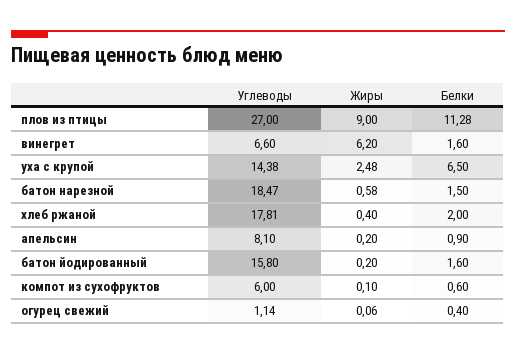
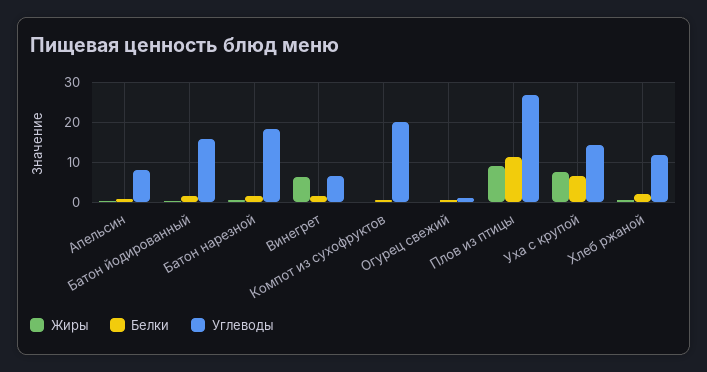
Жиры, уха с крупой: 2.48 -> 8
Углеводы, хлеб ржаной: 17.81 -> 12
Углеводы, компот из сухофруктов: 6 -> 20

